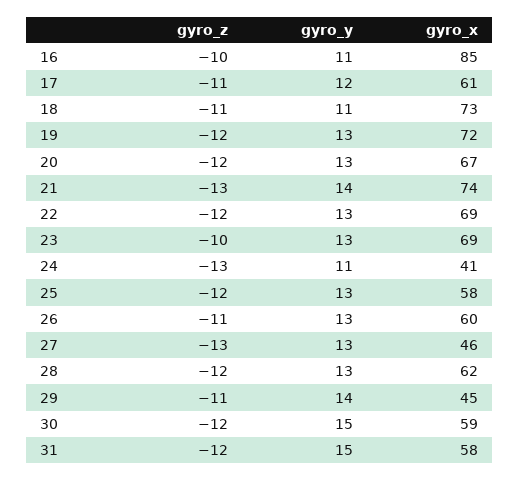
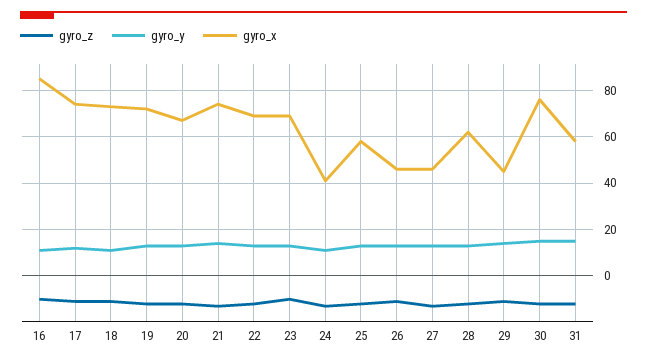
gyro_x, 17: 61 -> 75
gyro_x, 26: 60 -> 45
gyro_x, 30: 59 -> 75

